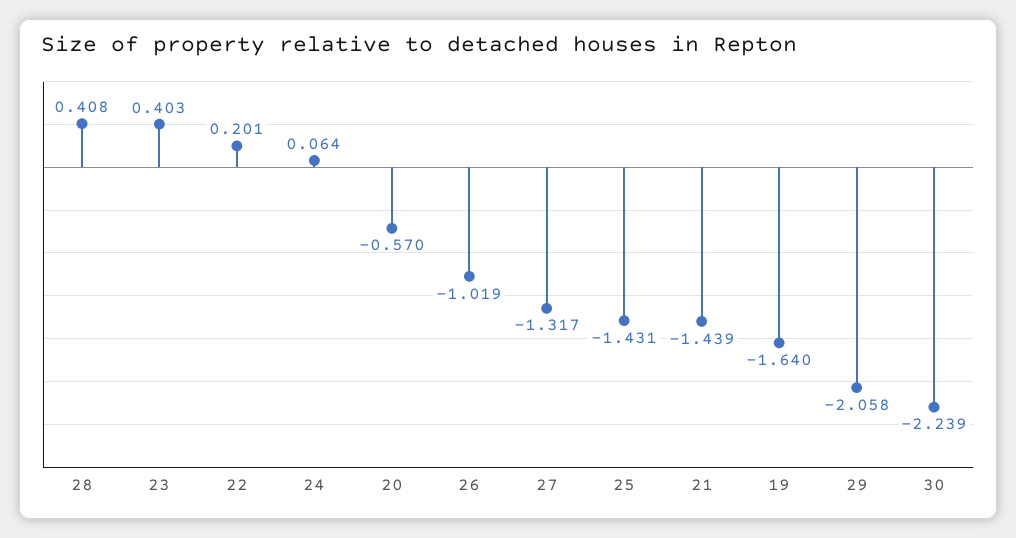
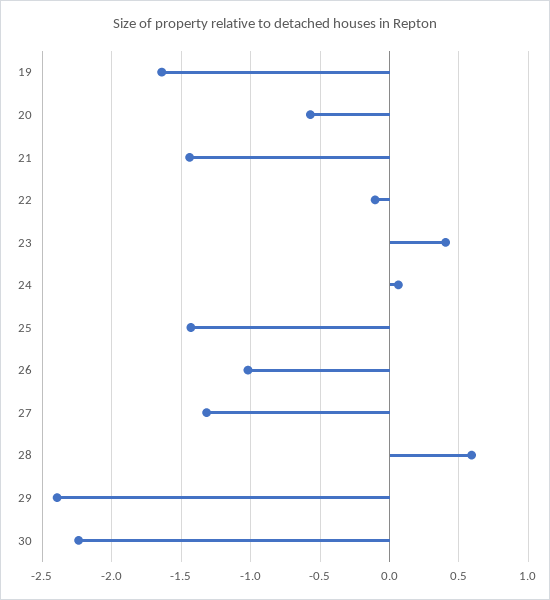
28: 0.408 -> 0.6
22: 0.201 -> -0.1
29: -2.058 -> -2.4

